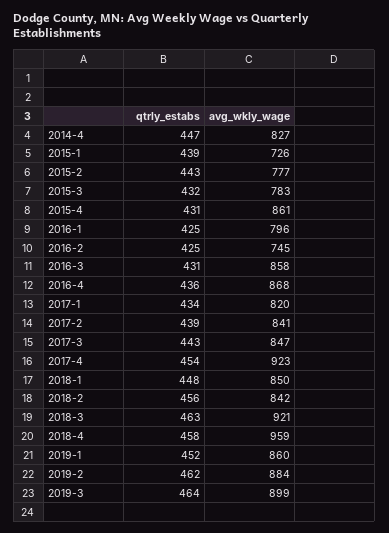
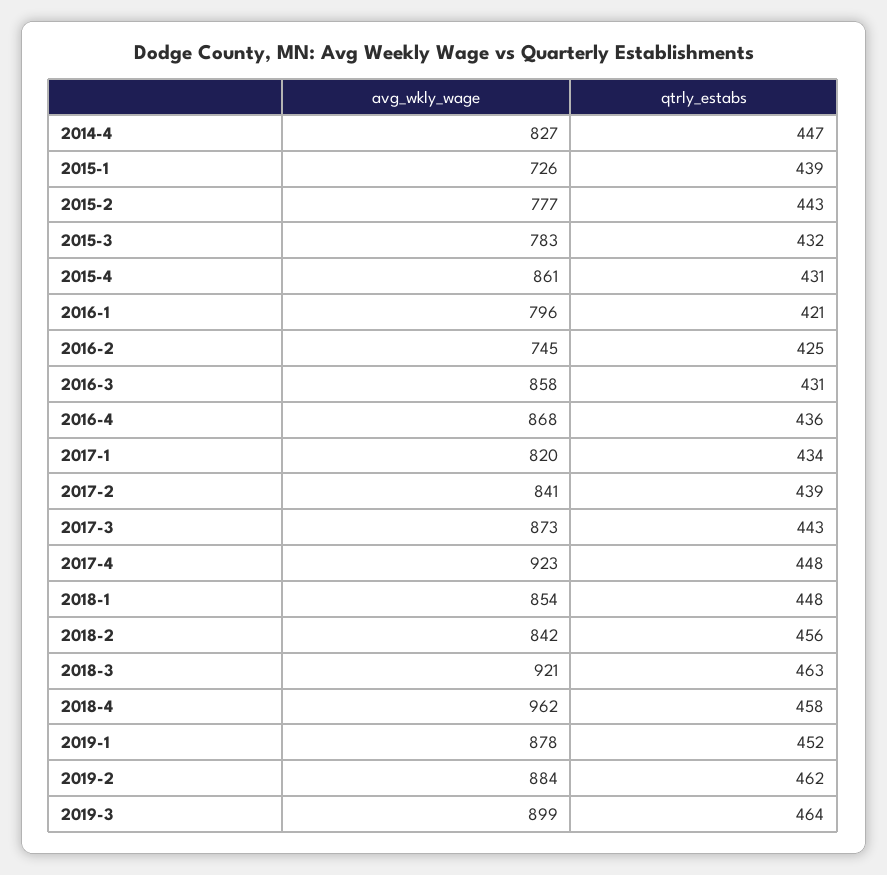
qtrly_estabs, 2016-1: 425 -> 421
avg_wkly_wage, 2017-3: 847 -> 873
qtrly_estabs, 2017-4: 454 -> 448
avg_wkly_wage, 2018-1: 850 -> 854
avg_wkly_wage, 2018-4: 959 -> 962
avg_wkly_wage, 2019-1: 860 -> 878

